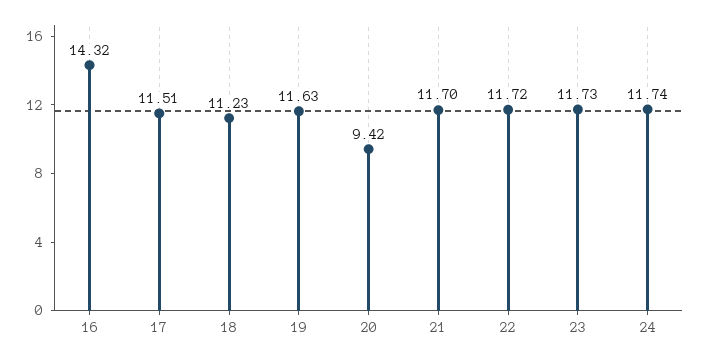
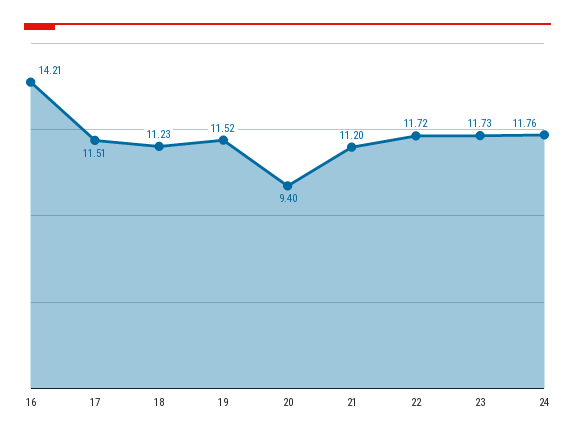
16: 14.32 -> 14.21
19: 11.63 -> 11.52
20: 9.42 -> 9.4
21: 11.7 -> 11.2
24: 11.74 -> 11.76

